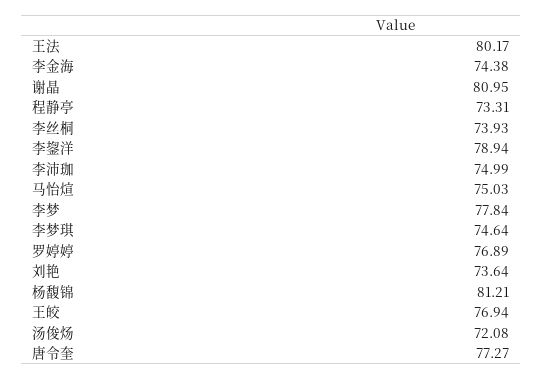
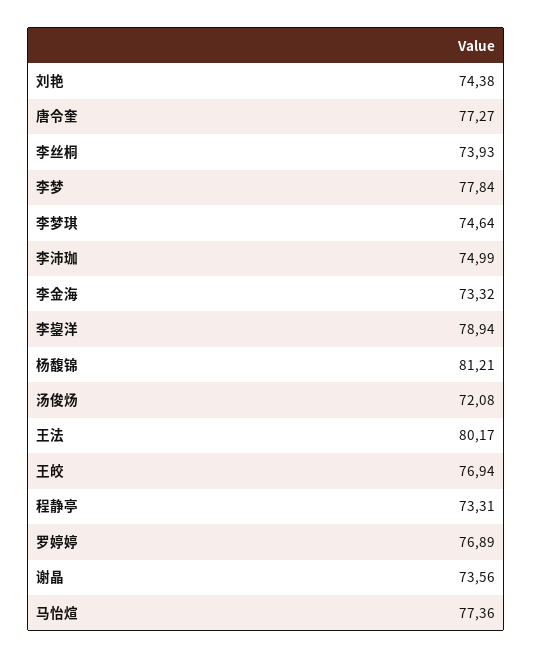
李金海: 74.38 -> 73.32
谢晶: 80.95 -> 73.56
马怡煊: 75.03 -> 77.36
刘艳: 73.64 -> 74.38

